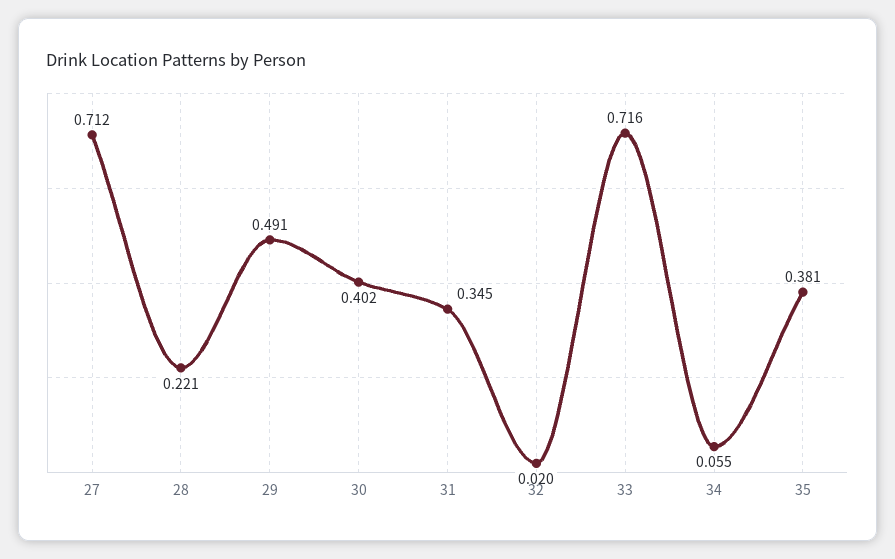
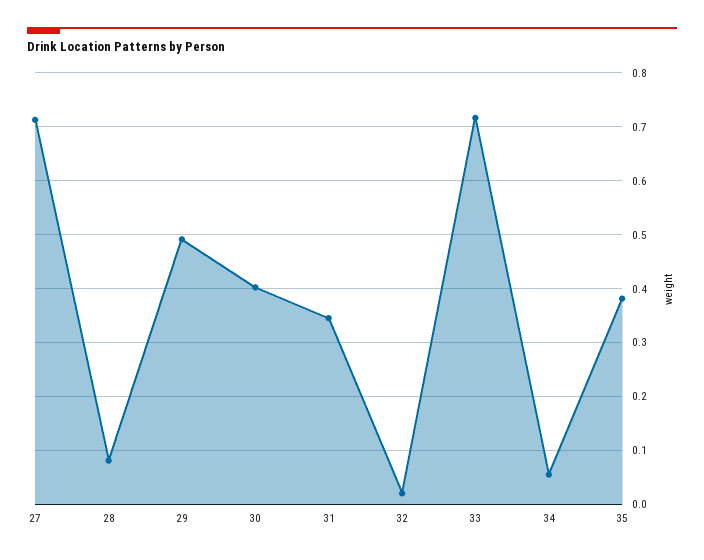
28: 0.221 -> 0.08

